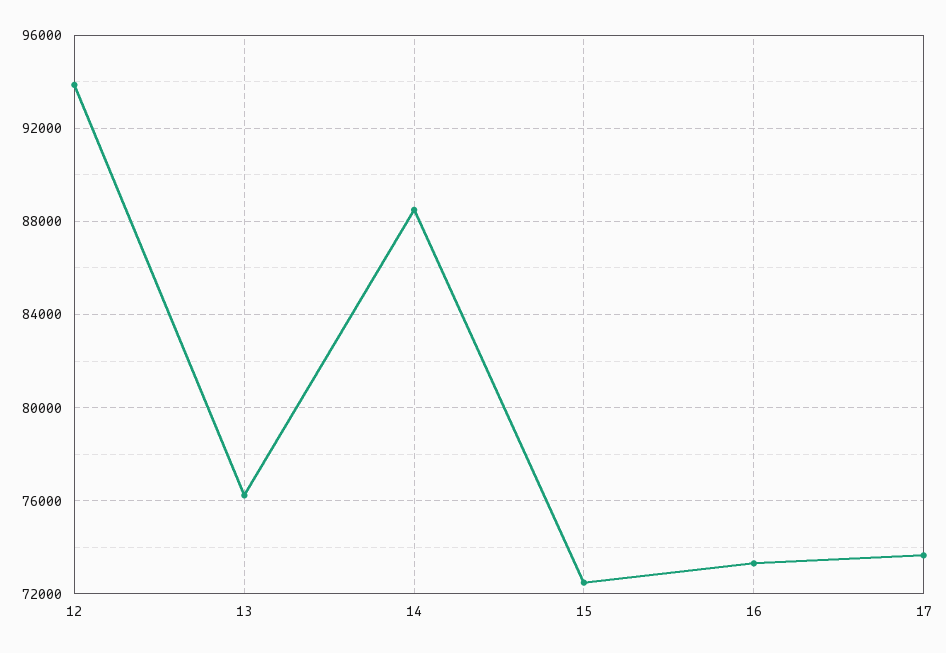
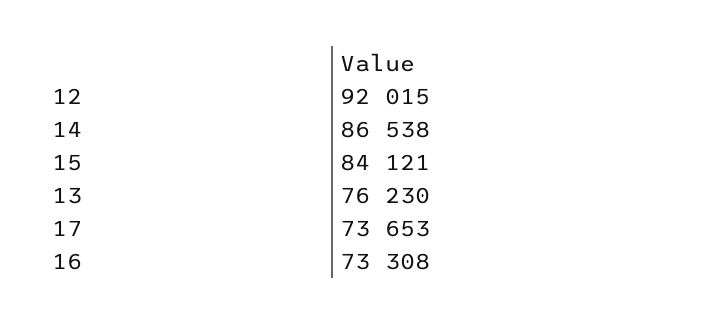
12: 94000 -> 92015
14: 88500 -> 86538
15: 72500 -> 84121

